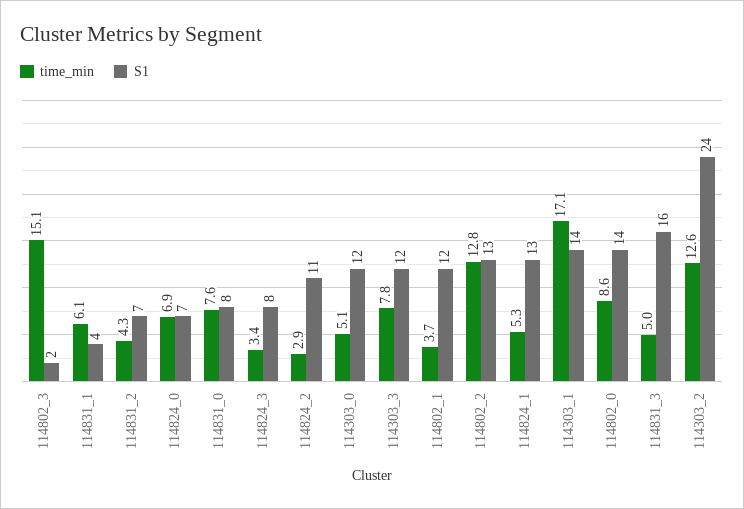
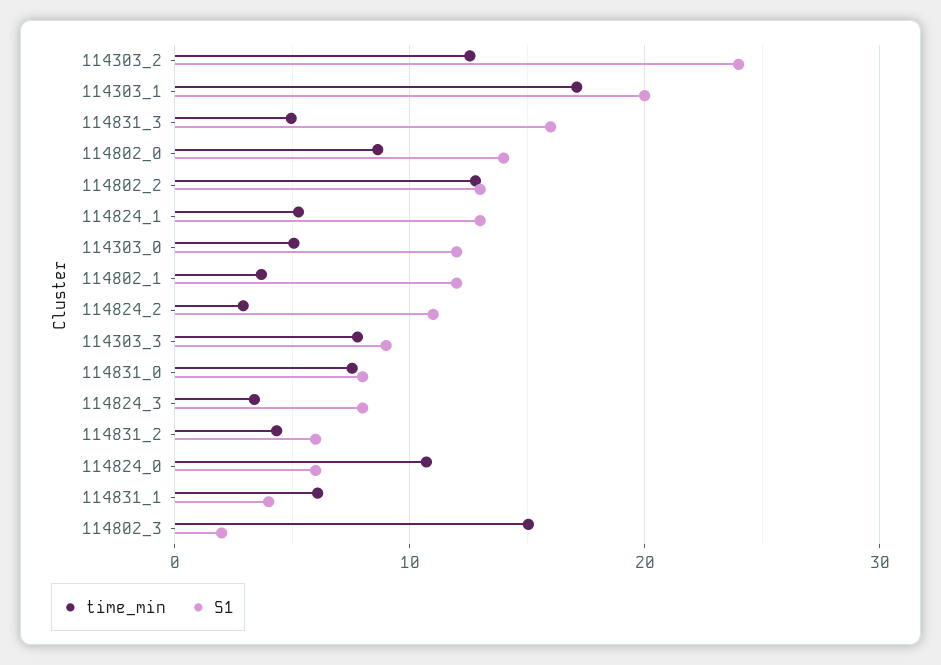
S1, 114831_2: 7 -> 6
time_min, 114824_0: 6.9 -> 11
S1, 114824_0: 7 -> 6
S1, 114303_3: 12 -> 9
S1, 114303_1: 14 -> 20

